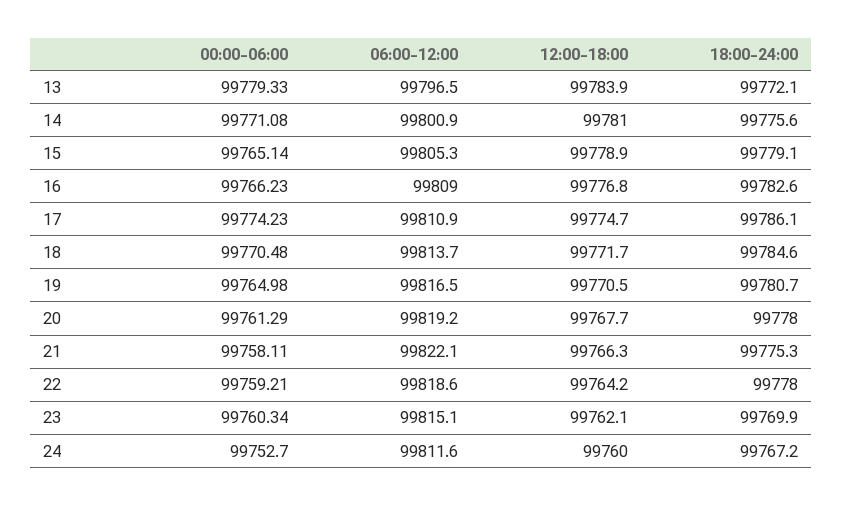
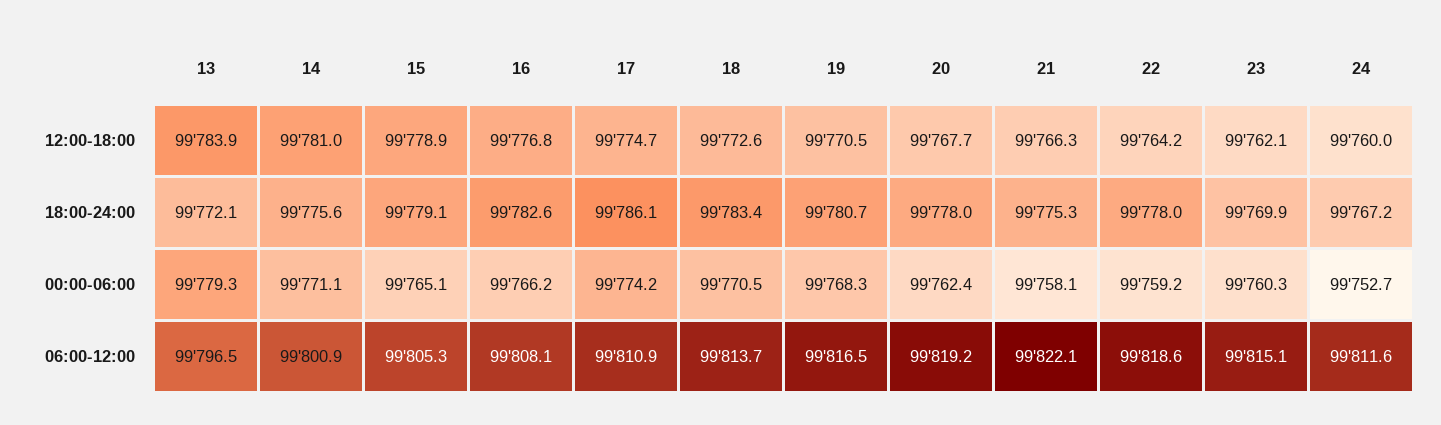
06:00-12:00, 16: 99809 -> 99808.1
12:00-18:00, 18: 99771.7 -> 99772.6
18:00-24:00, 18: 99784.6 -> 99783.4
00:00-06:00, 19: 99764.98 -> 99768.3
00:00-06:00, 20: 99761.29 -> 99762.4

